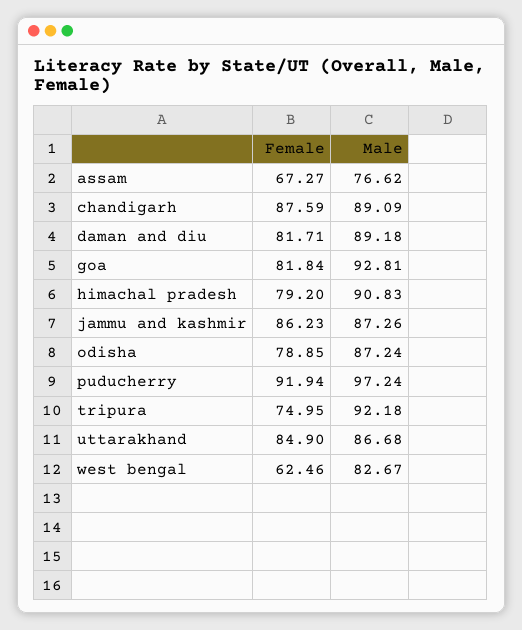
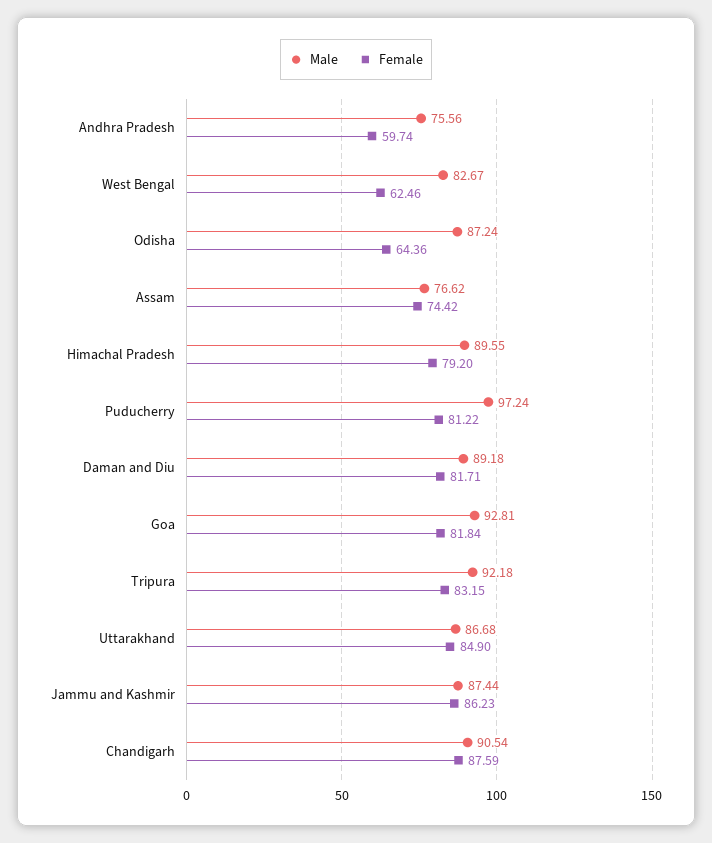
Female, assam: 67.27 -> 74.42
Male, chandigarh: 89.09 -> 90.54
Male, himachal pradesh: 90.83 -> 89.55
Male, jammu and kashmir: 87.26 -> 87.44
Female, odisha: 78.85 -> 64.36
Female, puducherry: 91.94 -> 81.22
Female, tripura: 74.95 -> 83.15
Male, Andhra Pradesh: none -> 75.56
Female, Andhra Pradesh: none -> 59.74

